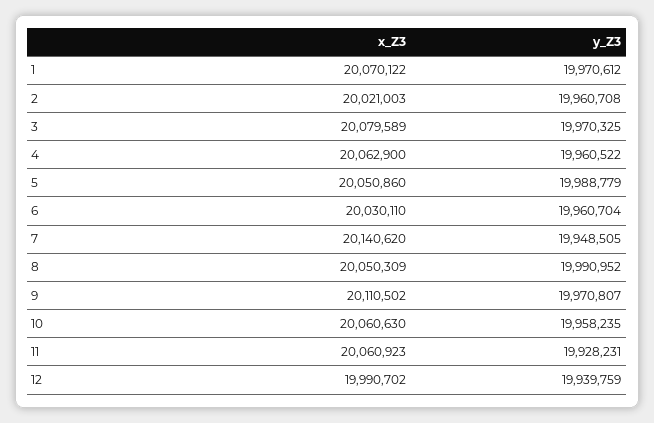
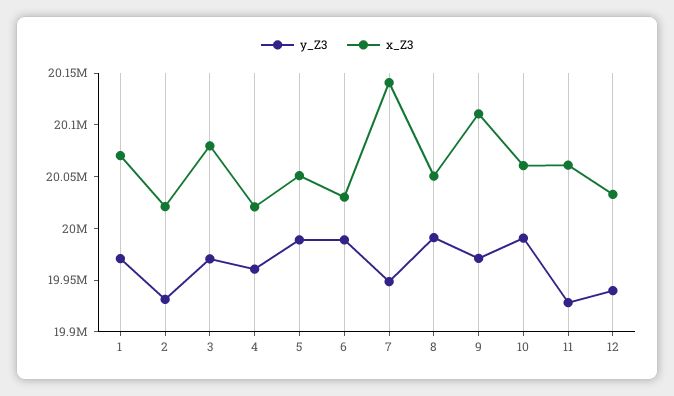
y_Z3, 2: 19960708 -> 19930000
x_Z3, 4: 20062900 -> 20020000
y_Z3, 6: 19960704 -> 19990000
y_Z3, 10: 19958235 -> 19990000
x_Z3, 12: 19990702 -> 20030000

